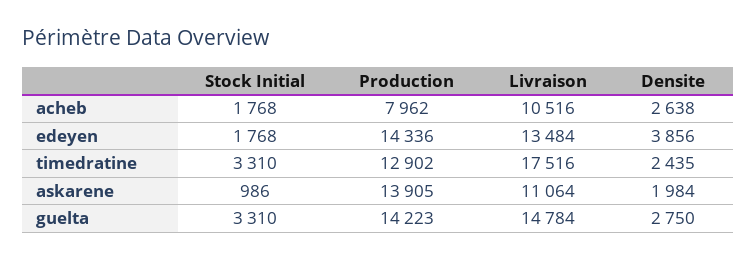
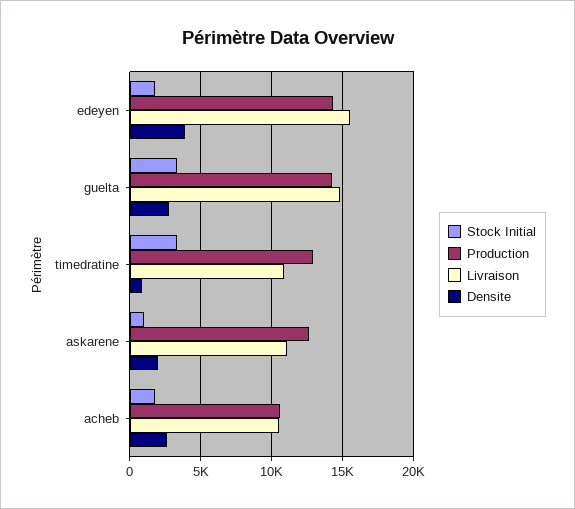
Production, acheb: 7962 -> 10500
Livraison, edeyen: 13484 -> 15500
Livraison, timedratine: 17516 -> 11000
Densite, timedratine: 2435 -> 1000
Production, askarene: 13905 -> 12500

